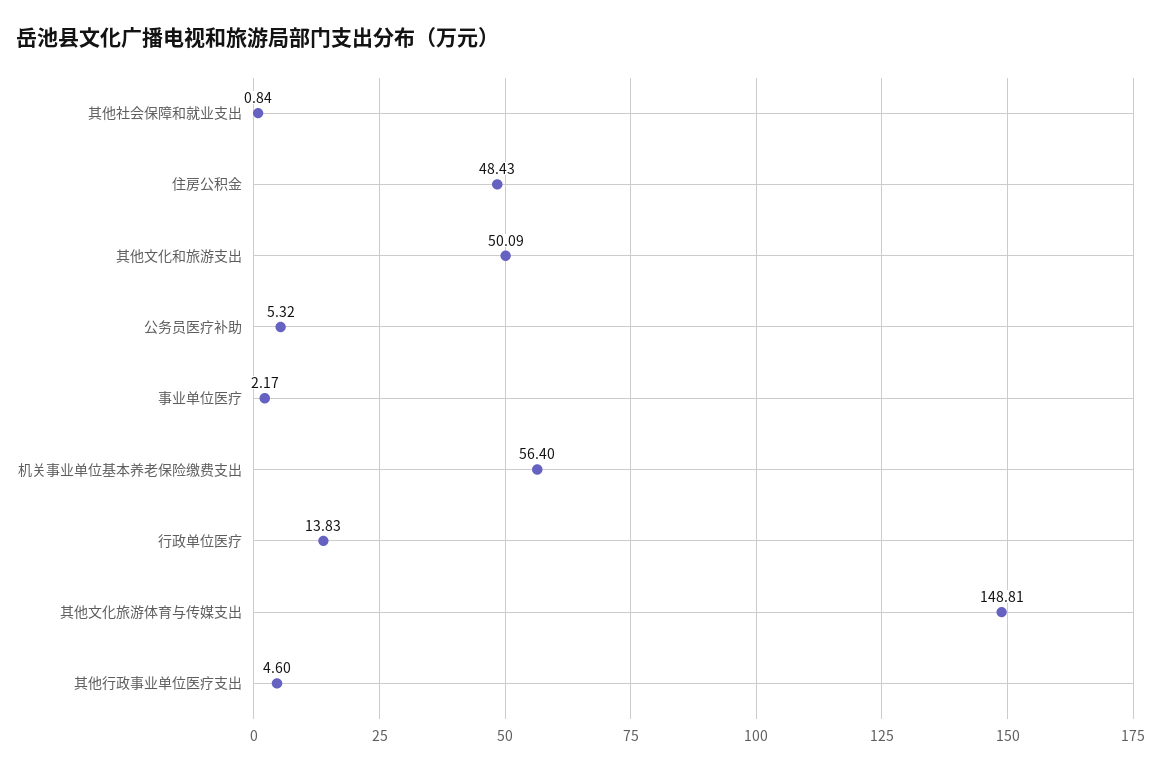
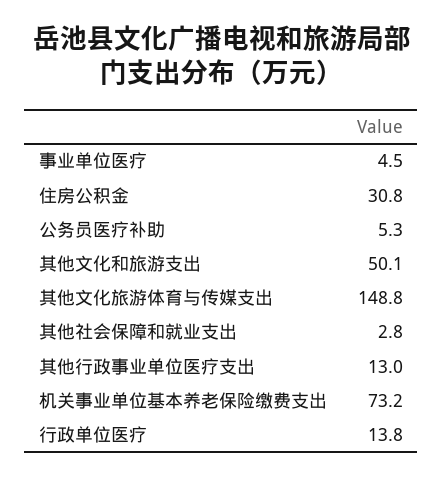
其他社会保障和就业支出: 0.84 -> 2.8
住房公积金: 48.43 -> 30.8
事业单位医疗: 2.17 -> 4.5
机关事业单位基本养老保险缴费支出: 56.4 -> 73.2
其他行政事业单位医疗支出: 4.6 -> 13

